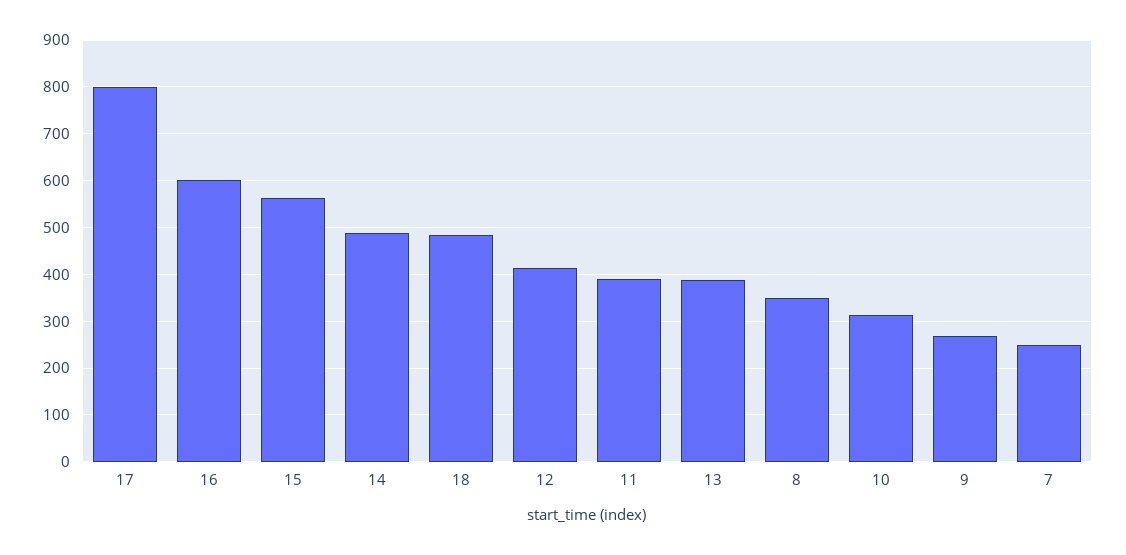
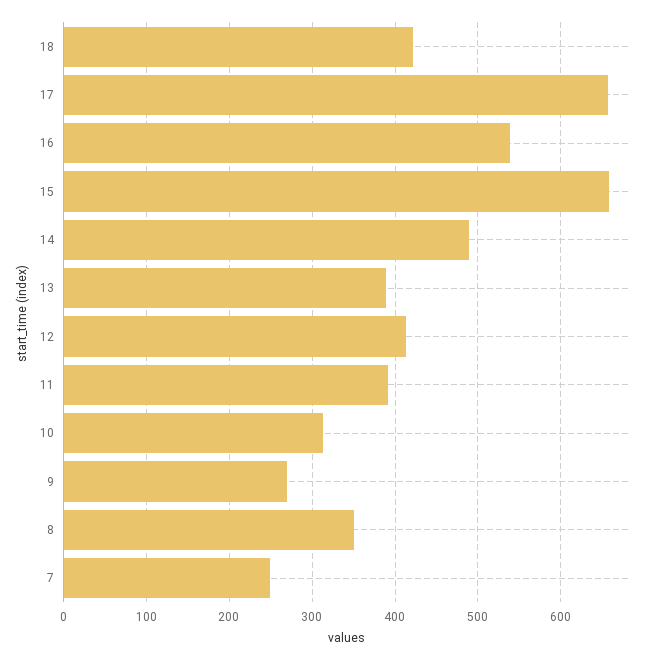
17: 800 -> 660
16: 600 -> 540
15: 560 -> 660
18: 480 -> 420

